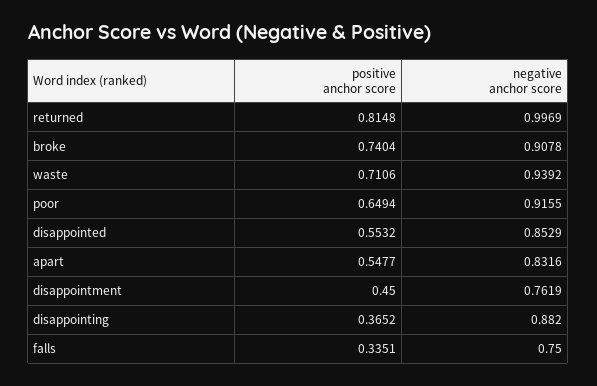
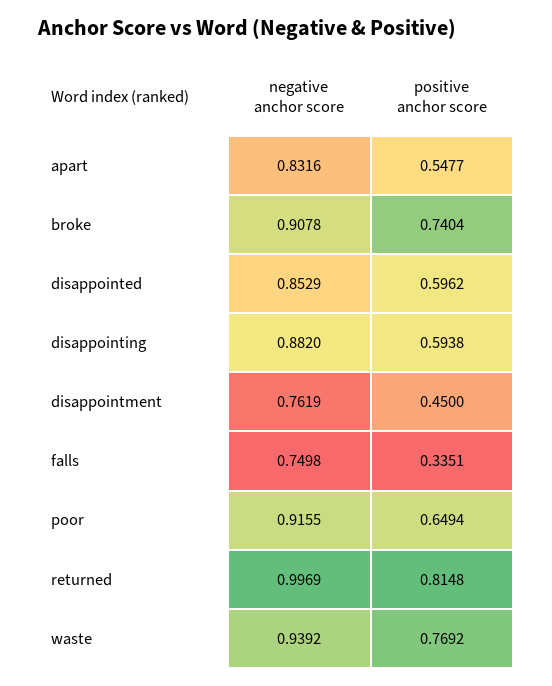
positive anchor score, waste: 0.7106 -> 0.7692
positive anchor score, disappointed: 0.5532 -> 0.5962
positive anchor score, disappointing: 0.3652 -> 0.5938
negative anchor score, falls: 0.75 -> 0.7498

